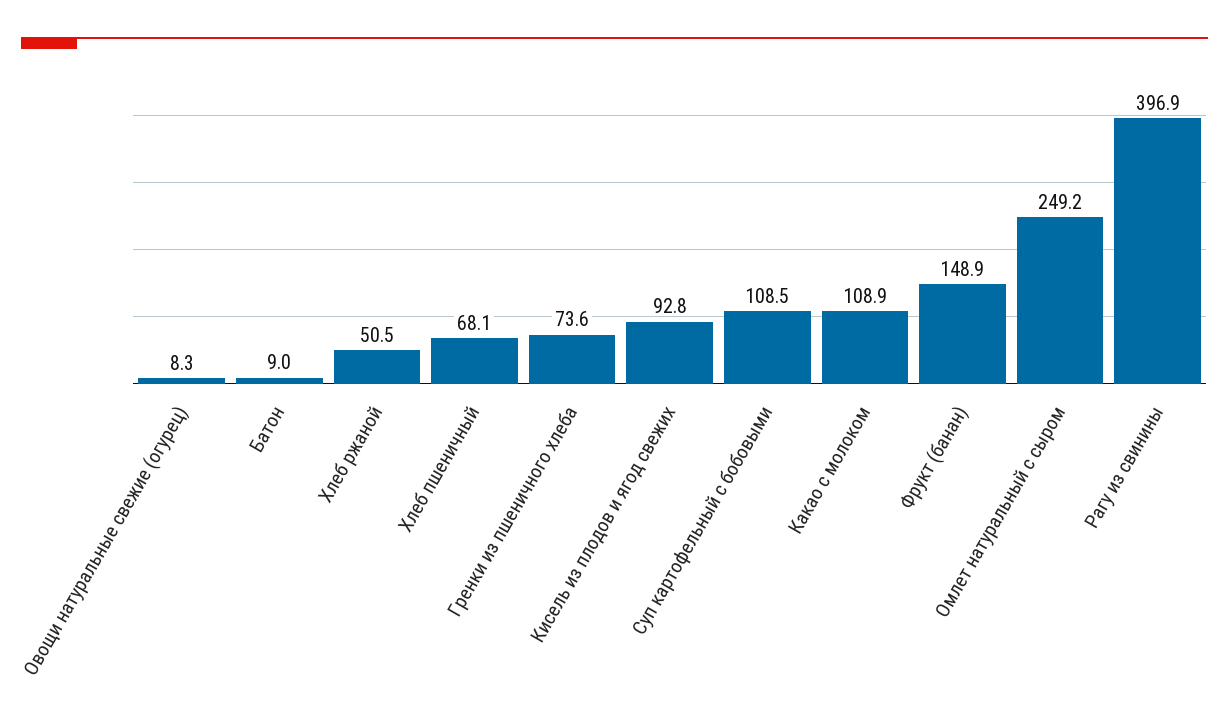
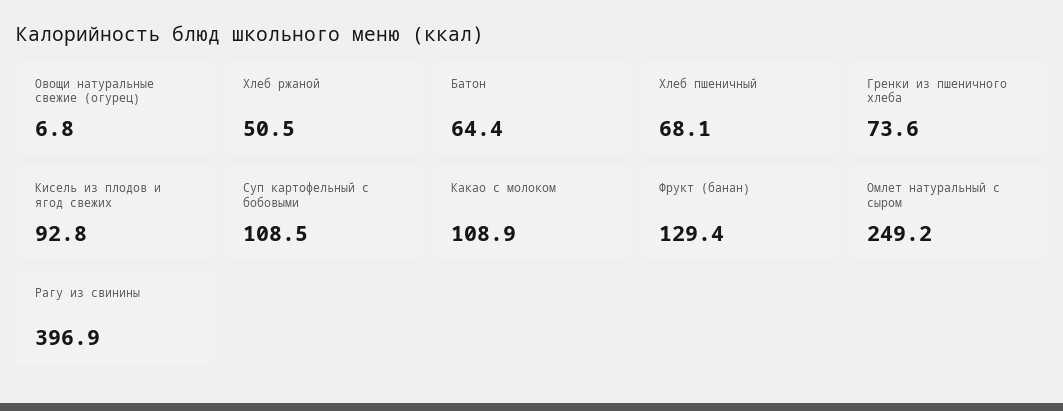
Овощи натуральные свежие (огурец): 8.3 -> 6.8
Батон: 9 -> 64.4
Фрукт (банан): 148.9 -> 129.4

